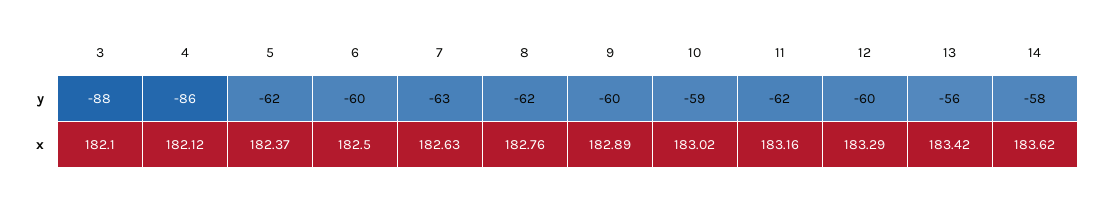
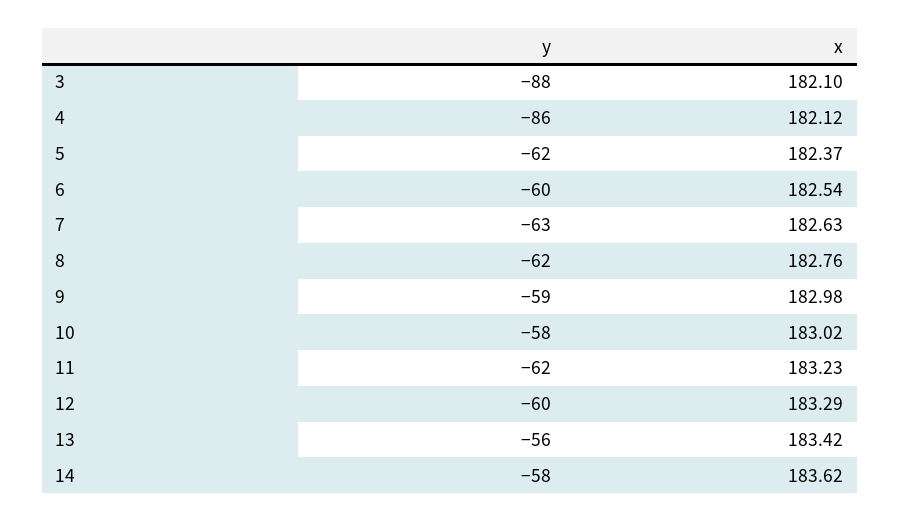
9, y: -60 -> -59
10, y: -59 -> -58
6, x: 182.5 -> 182.54
9, x: 182.89 -> 182.98
11, x: 183.16 -> 183.23

